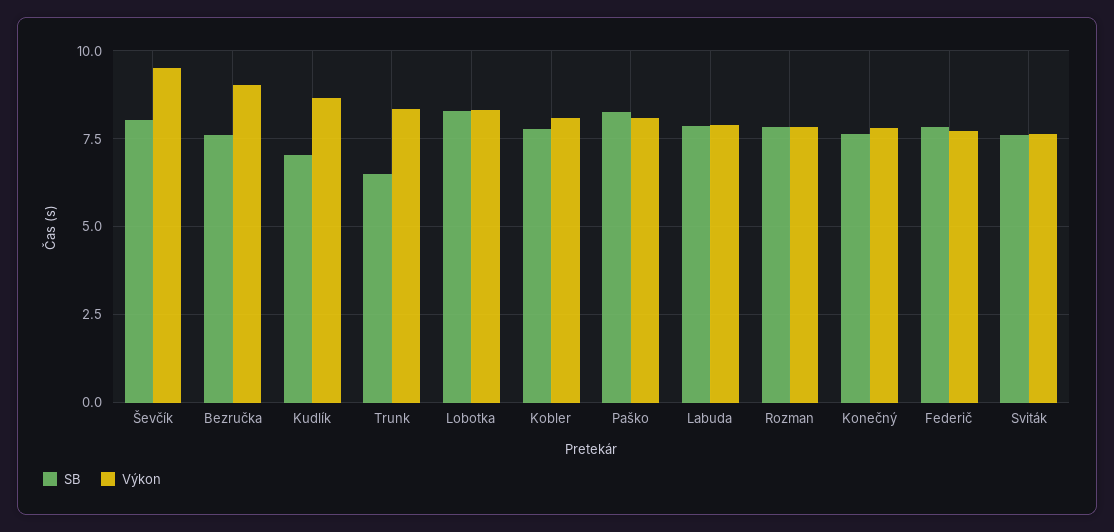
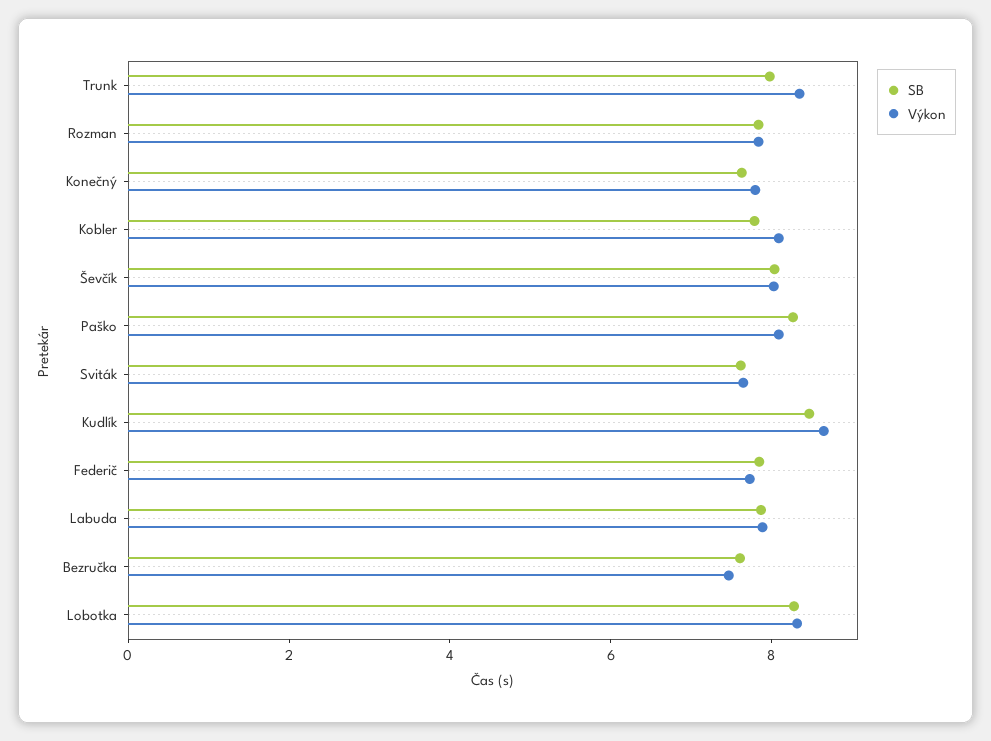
Výkon, Ševčík: 9.5 -> 8
Výkon, Bezručka: 9 -> 7.5
SB, Kudlík: 7 -> 8.5
SB, Trunk: 6.5 -> 8

